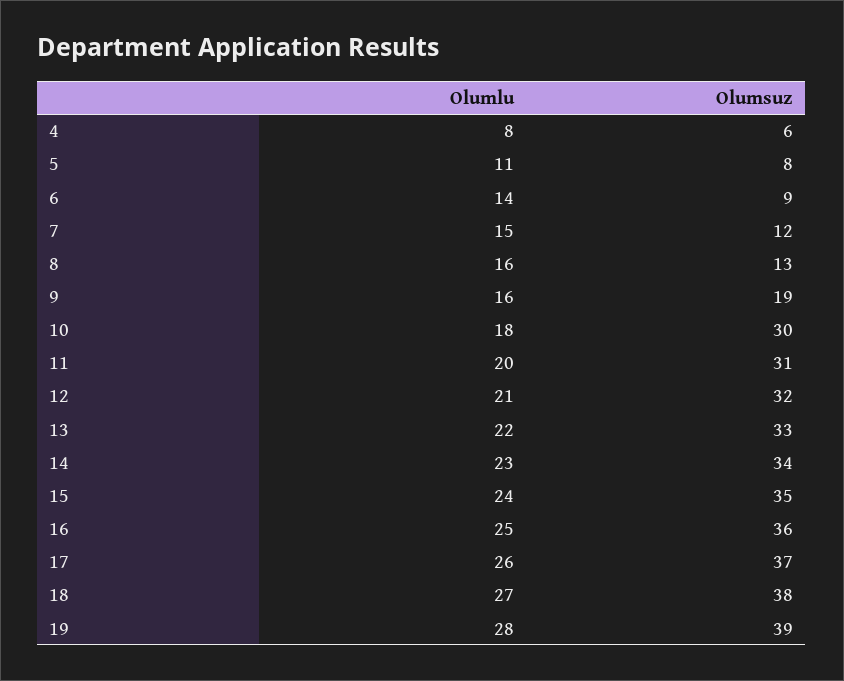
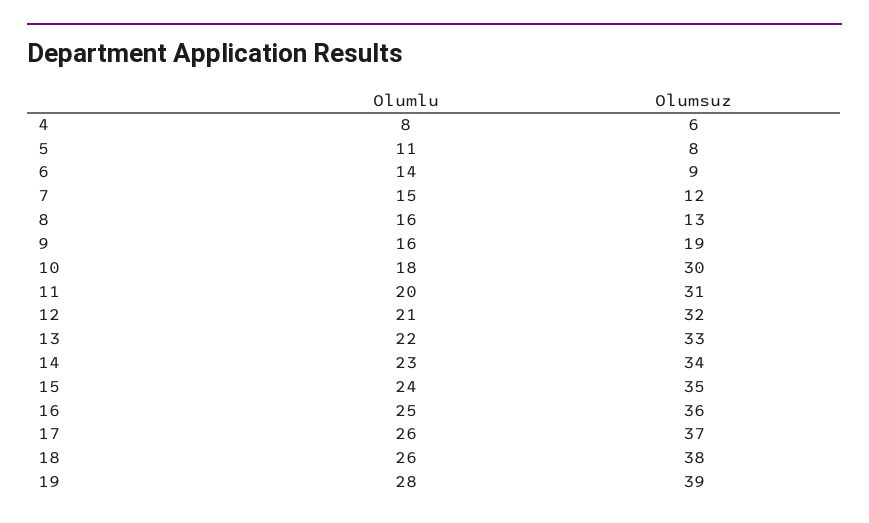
Olumlu, 18: 27 -> 26

